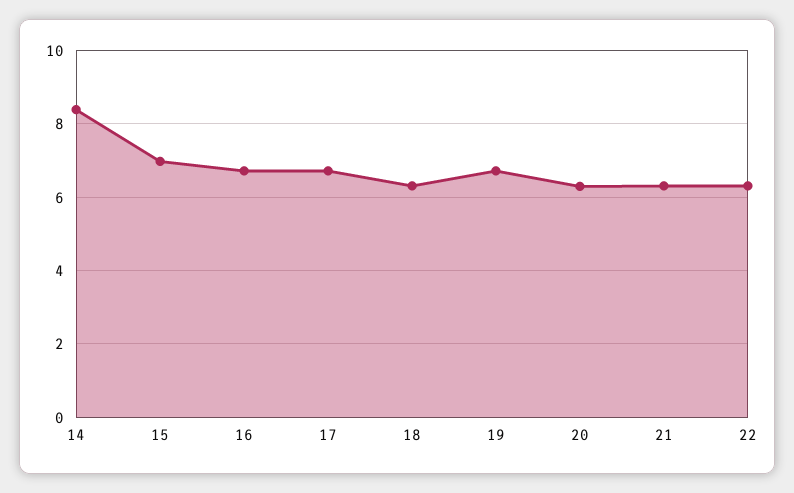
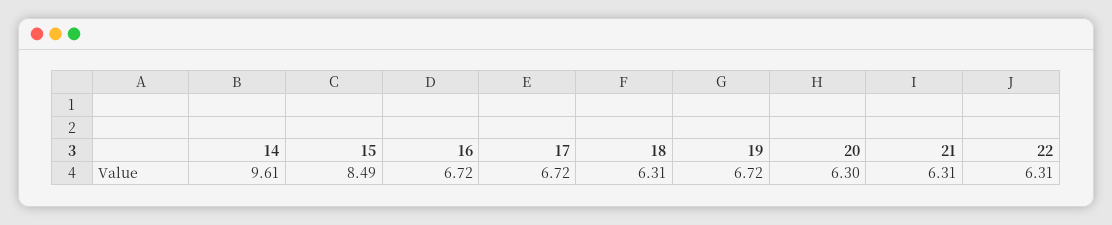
14: 8.4 -> 9.61
15: 7 -> 8.49

